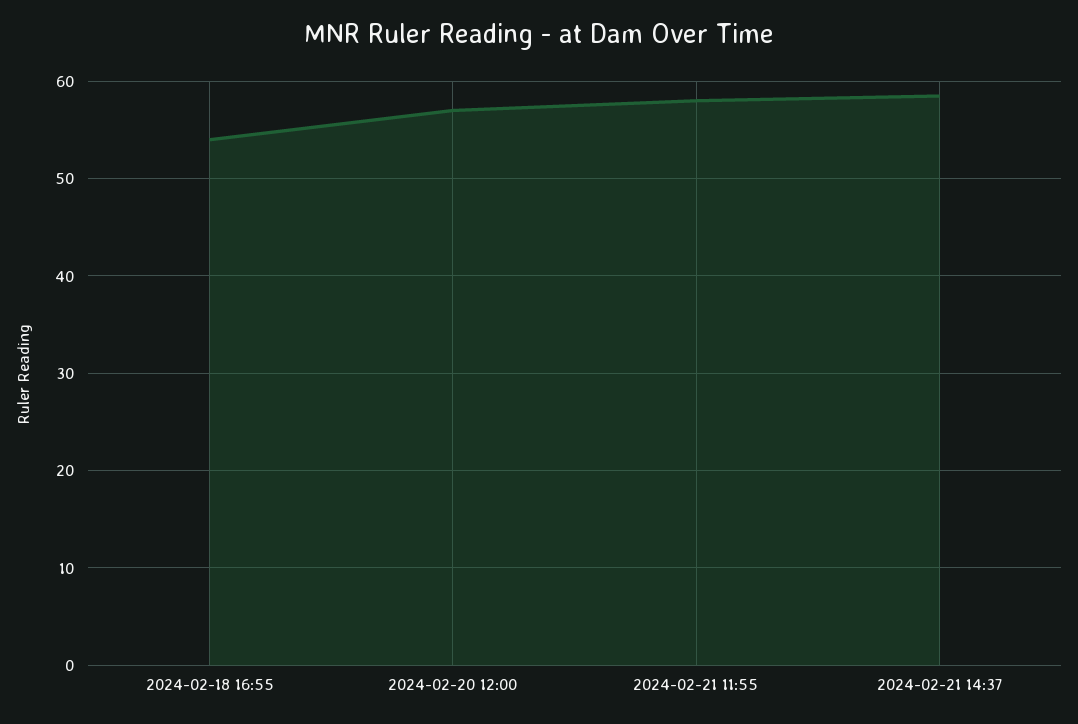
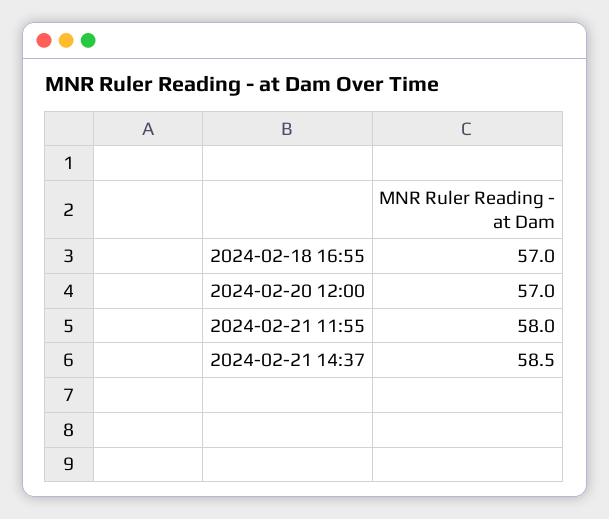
2024-02-18 16:55: 54 -> 57

